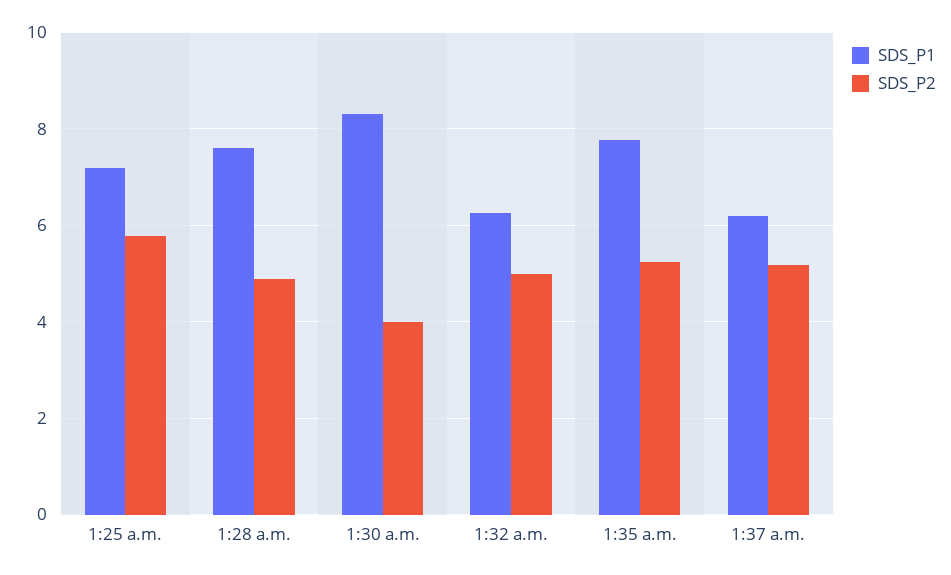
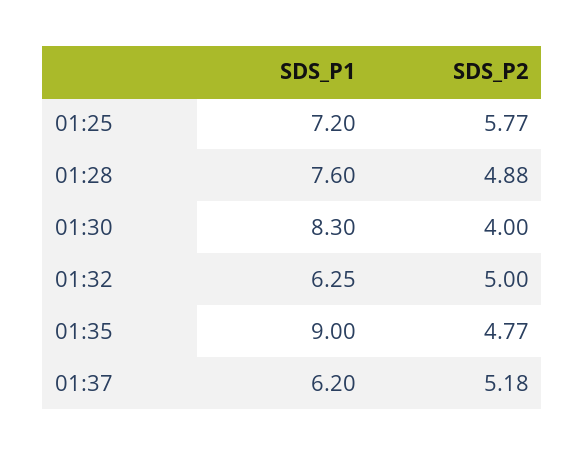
SDS_P1, 1:35 a.m.: 7.8 -> 9
SDS_P2, 1:35 a.m.: 5.2 -> 4.77

